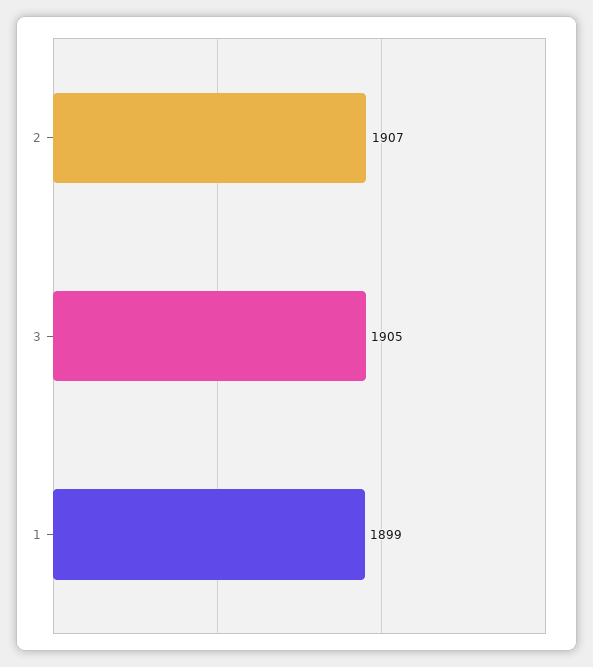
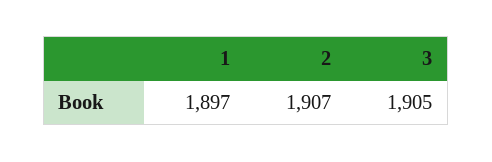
1: 1899 -> 1897

